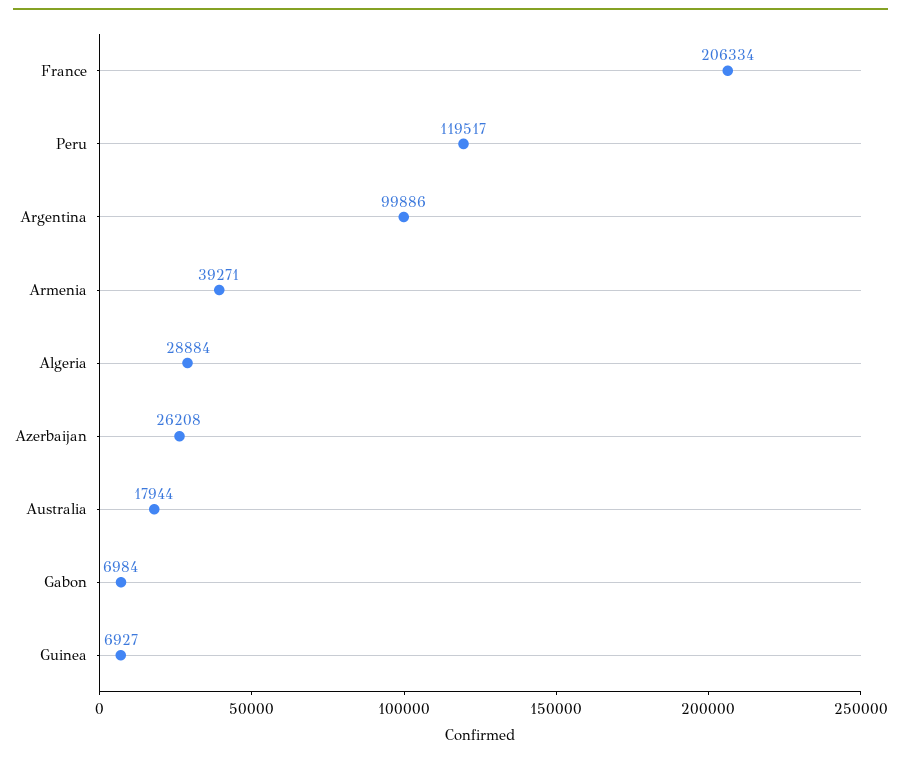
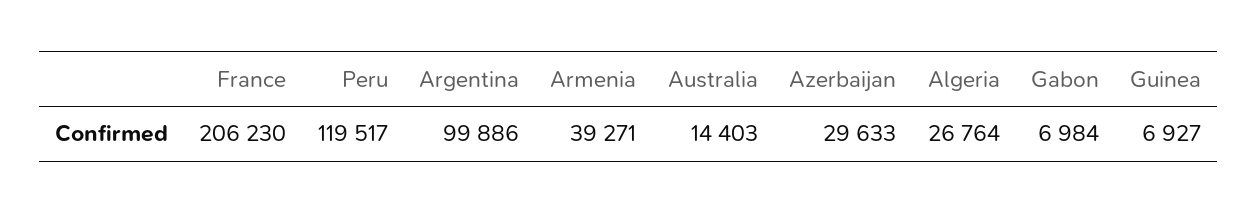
France: 206334 -> 206230
Algeria: 28884 -> 26764
Azerbaijan: 26208 -> 29633
Australia: 17944 -> 14403

